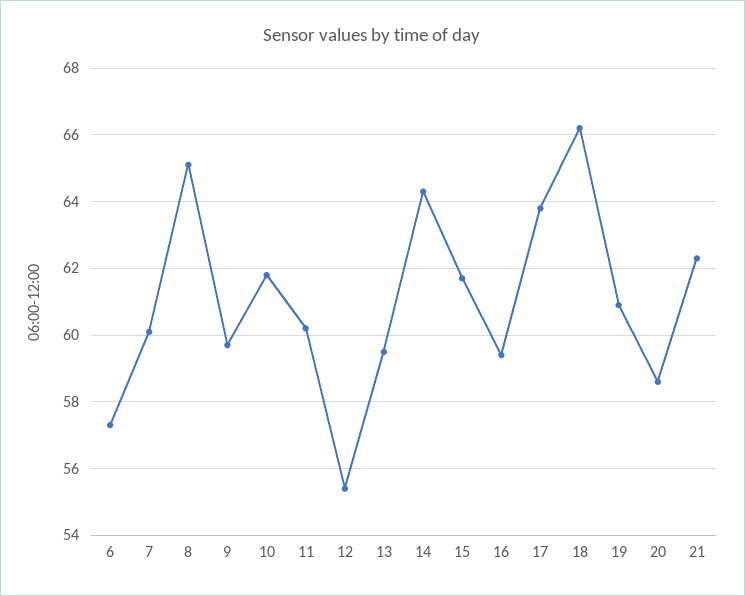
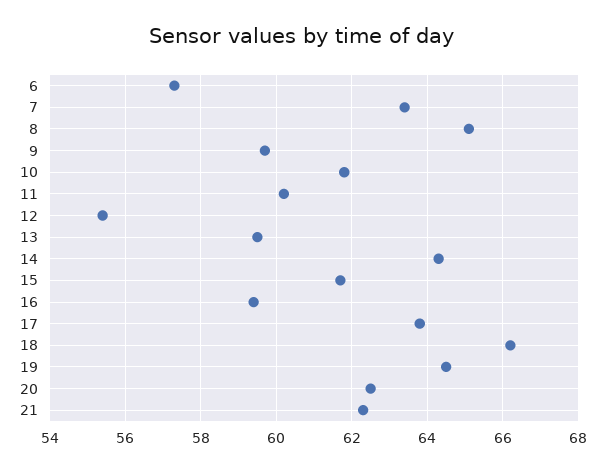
7: 60 -> 63.5
19: 61 -> 64.5
20: 58.5 -> 62.5

